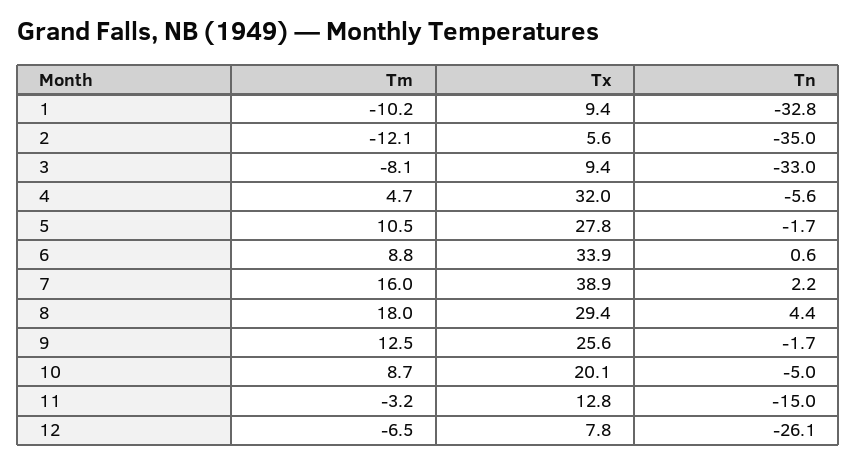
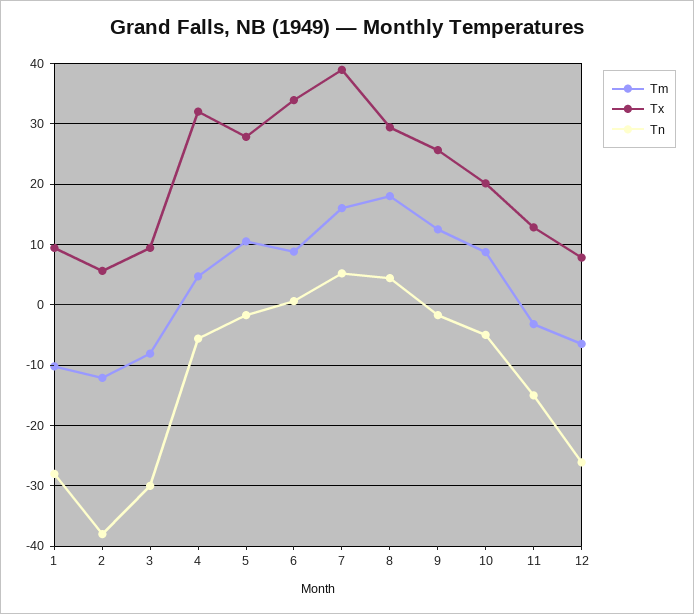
Tn, 1: -32.8 -> -28
Tn, 2: -35 -> -38
Tn, 3: -33 -> -30
Tn, 7: 2.2 -> 5

